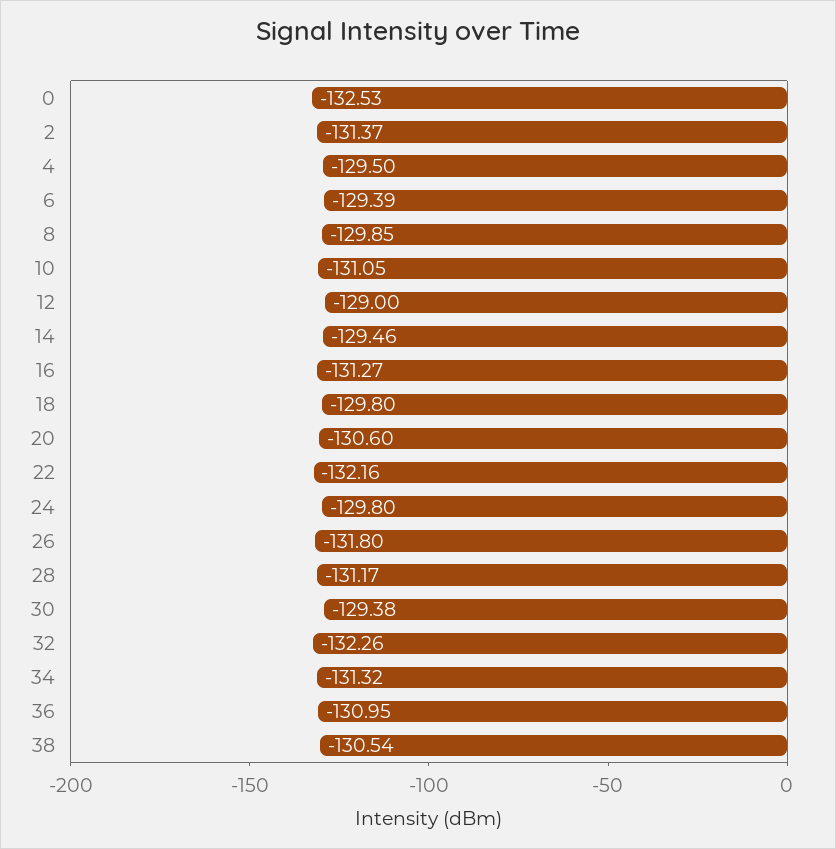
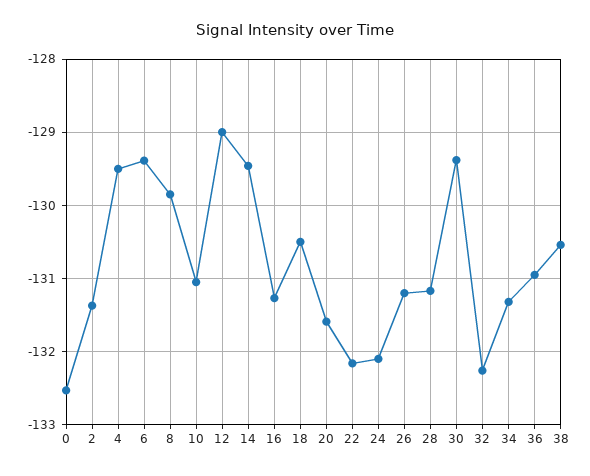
18: -129.8 -> -130.5
20: -130.6 -> -131.6
24: -129.8 -> -132.1
26: -131.8 -> -131.2

